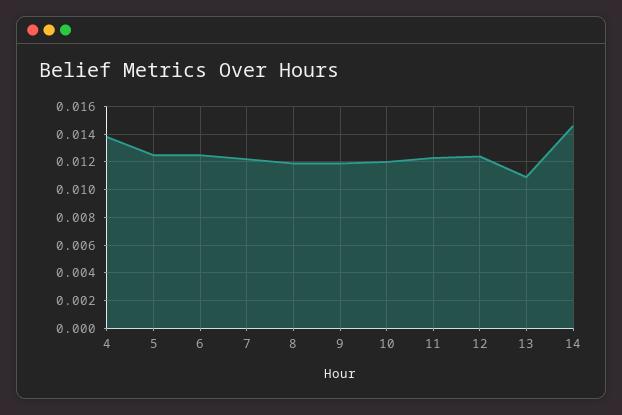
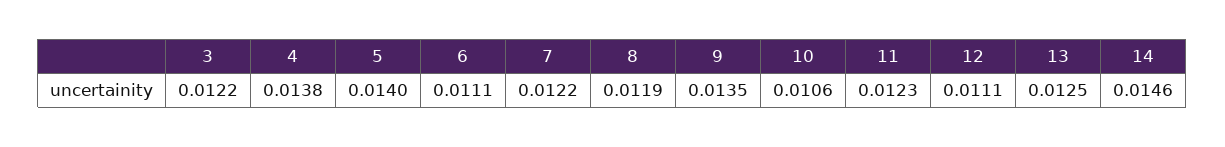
5: 0.0125 -> 0.014
6: 0.0125 -> 0.0111
9: 0.012 -> 0.0135
10: 0.012 -> 0.0106
12: 0.0125 -> 0.0111
13: 0.011 -> 0.0125
3: none -> 0.0122

